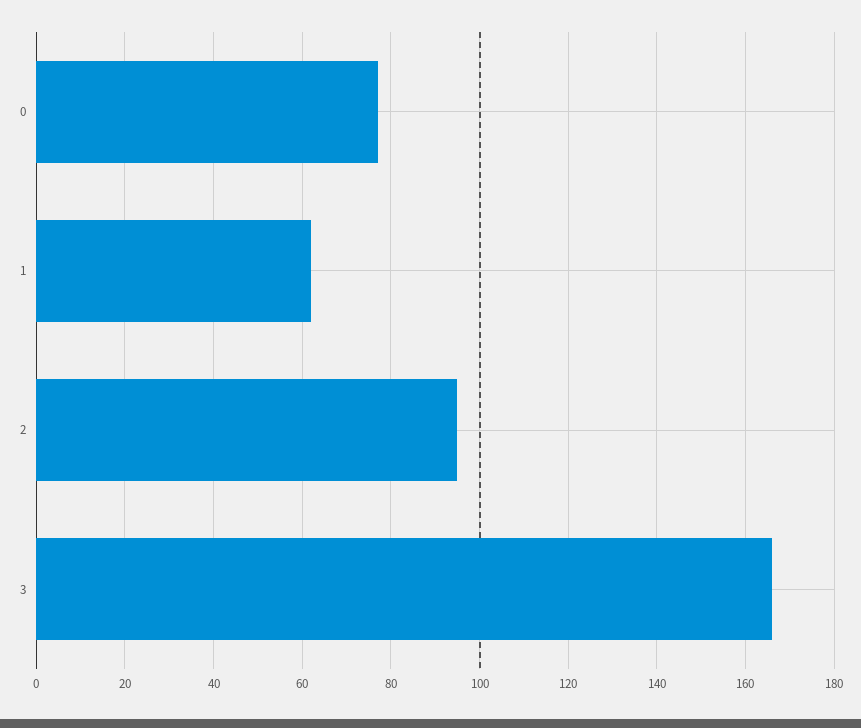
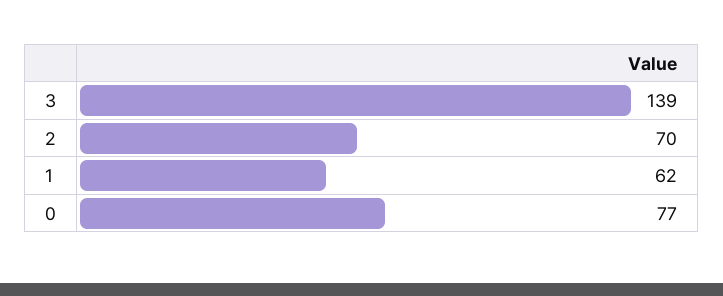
2: 95 -> 70
3: 165 -> 139

